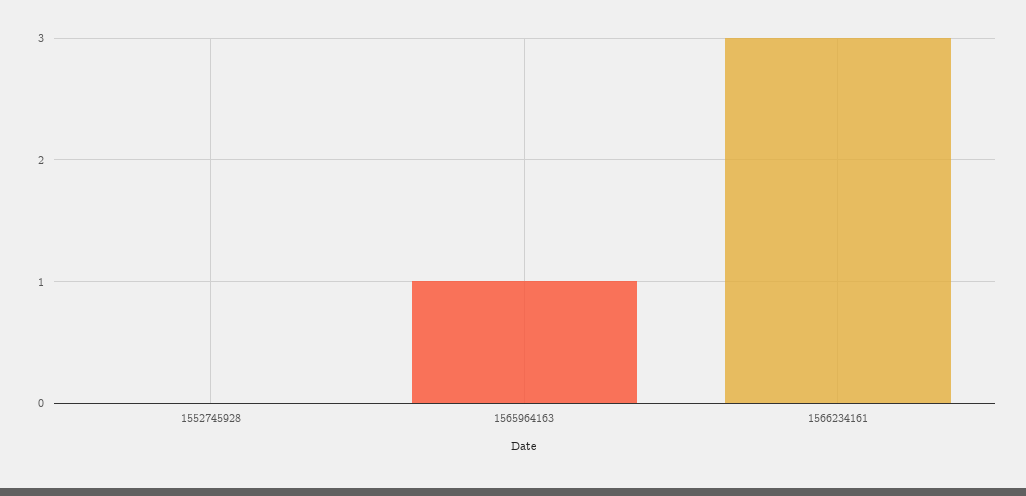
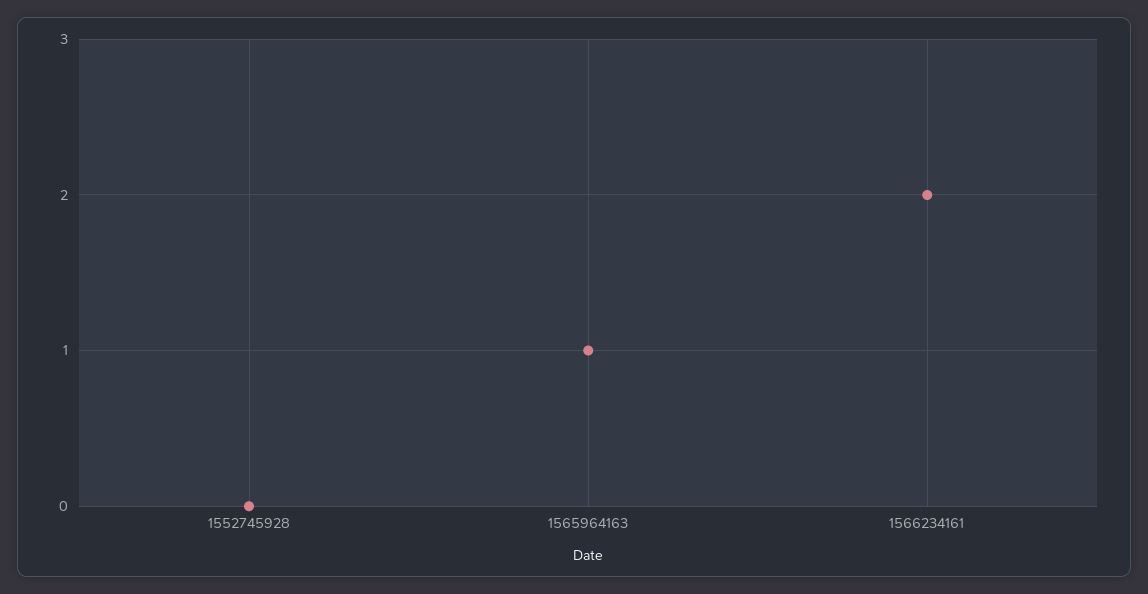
1566234161: 3 -> 2

